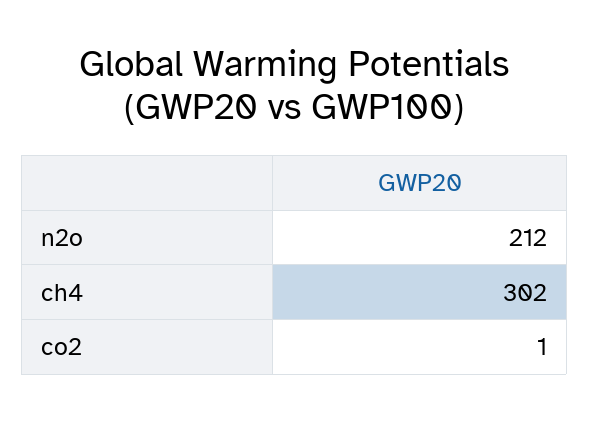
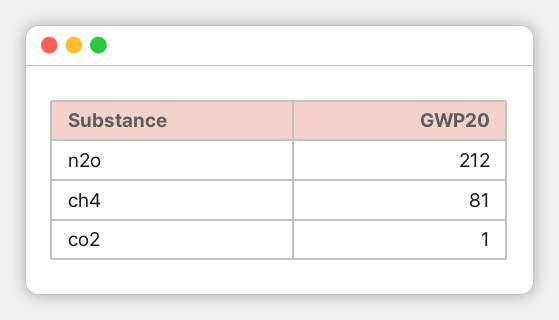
ch4: 302 -> 81

